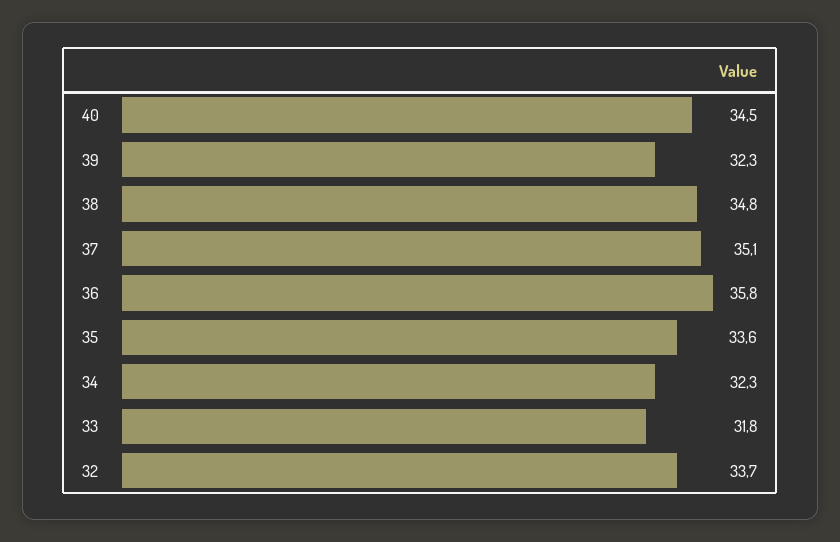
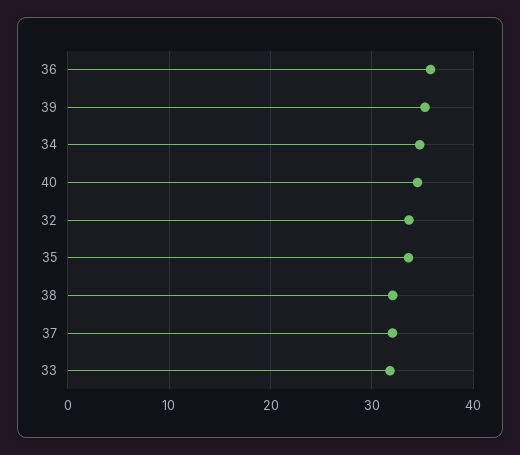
39: 32.3 -> 35
38: 34.8 -> 32
37: 35.1 -> 32
34: 32.3 -> 35

